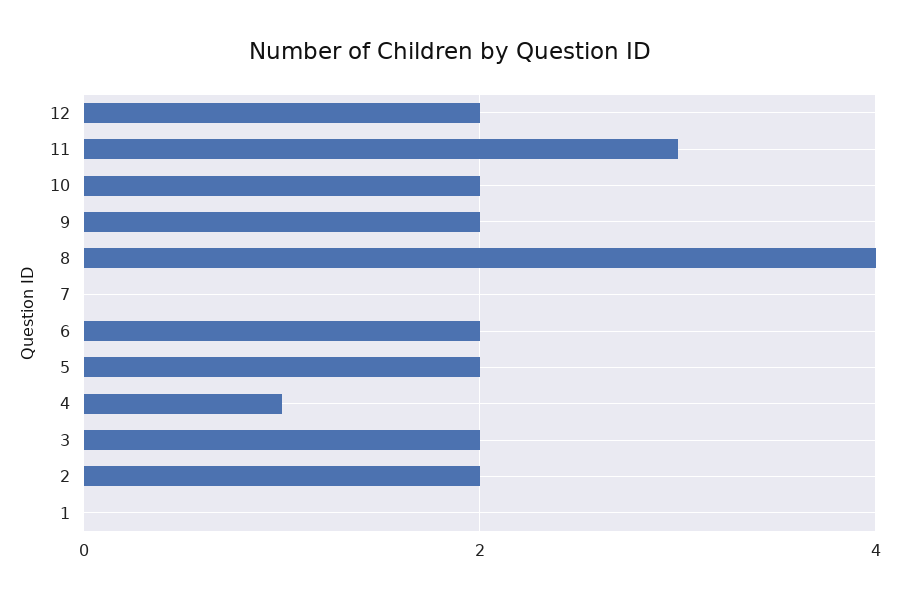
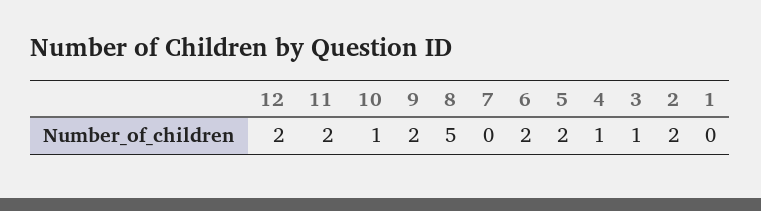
11: 3 -> 2
10: 2 -> 1
8: 4 -> 5
3: 2 -> 1

